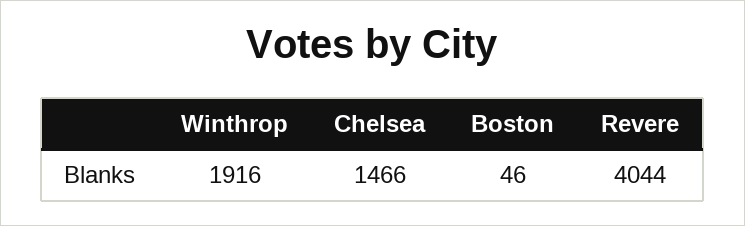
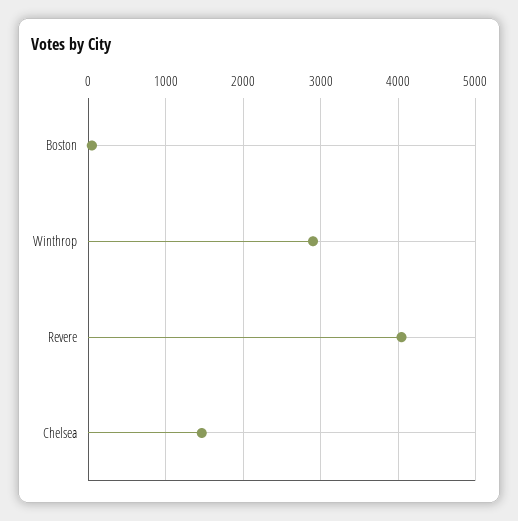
Winthrop: 1916 -> 2900

